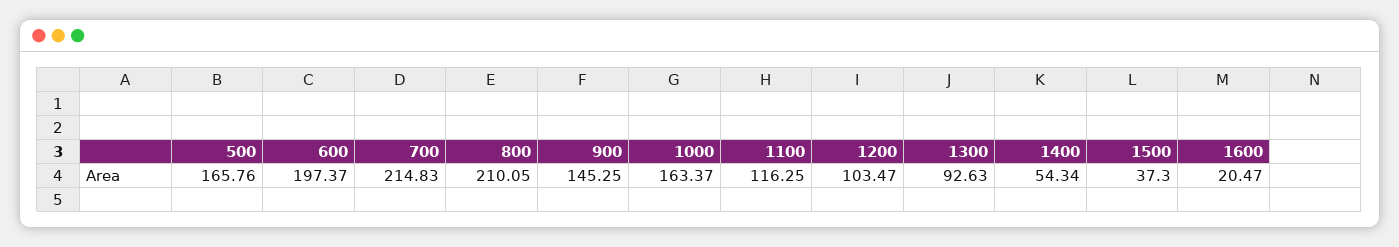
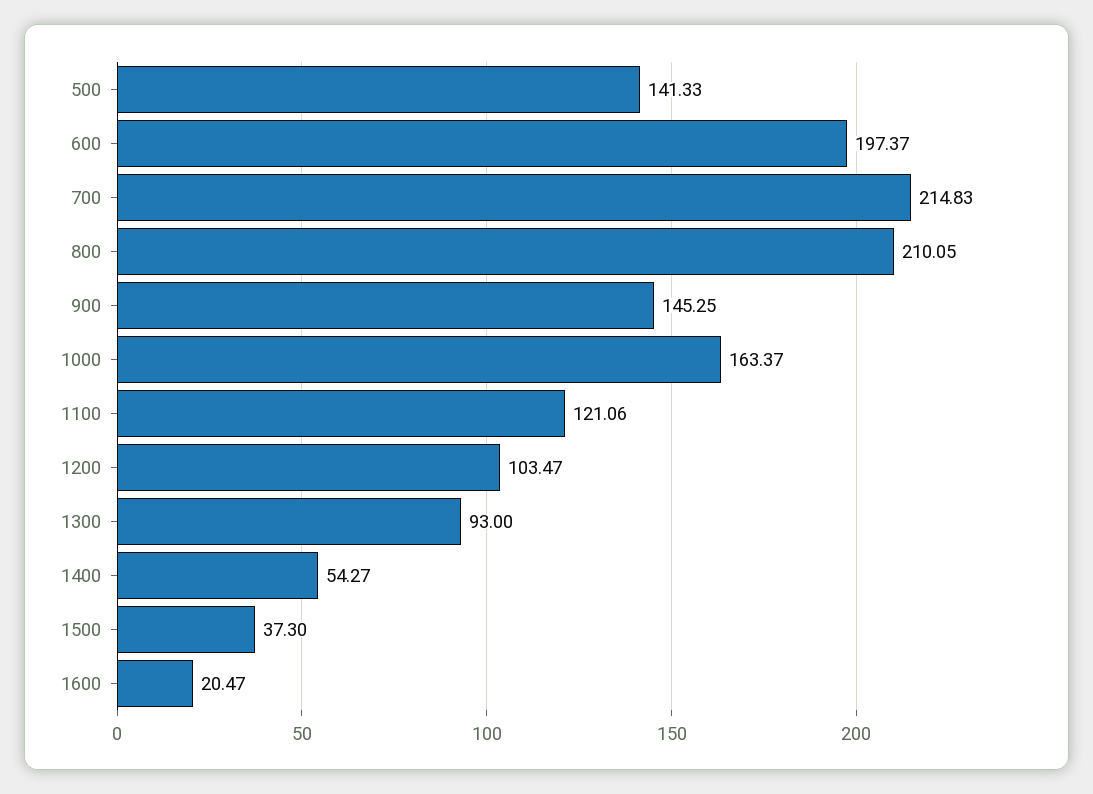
500: 165.76 -> 141.33
1100: 116.25 -> 121.06
1300: 92.63 -> 93
1400: 54.34 -> 54.27

